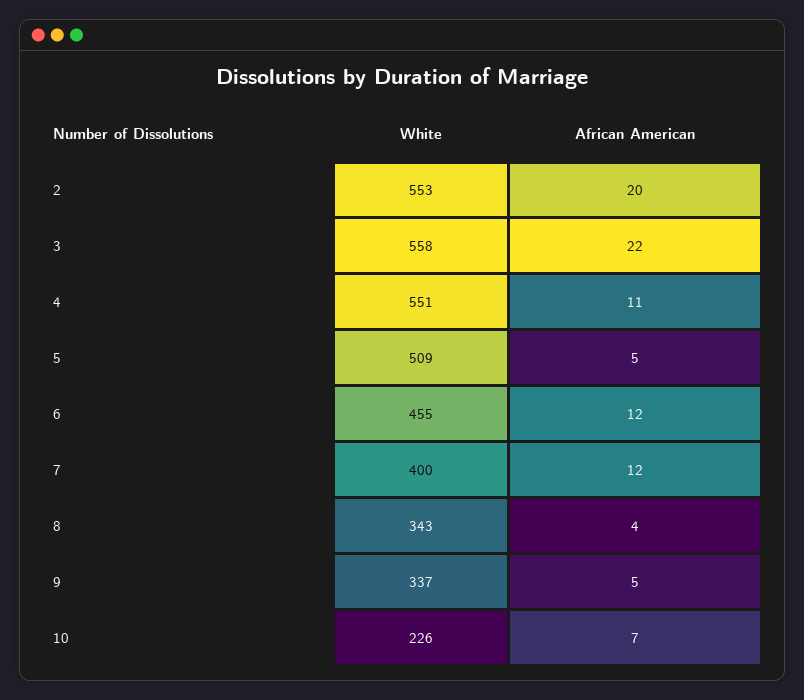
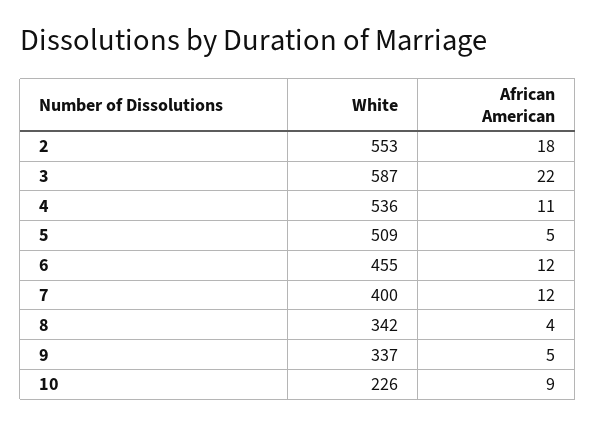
African American, 2: 20 -> 18
White, 3: 558 -> 587
White, 4: 551 -> 536
White, 8: 343 -> 342
African American, 10: 7 -> 9

